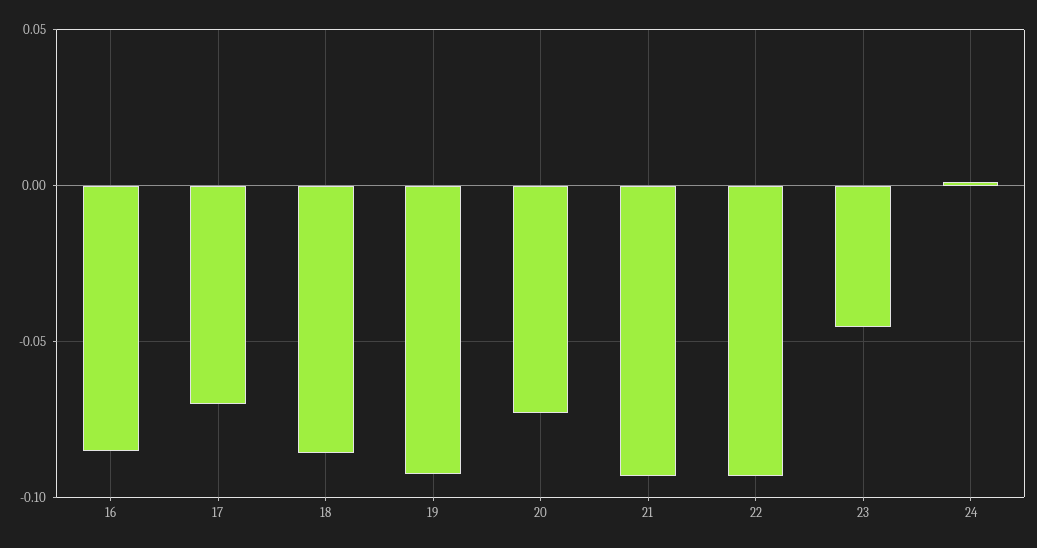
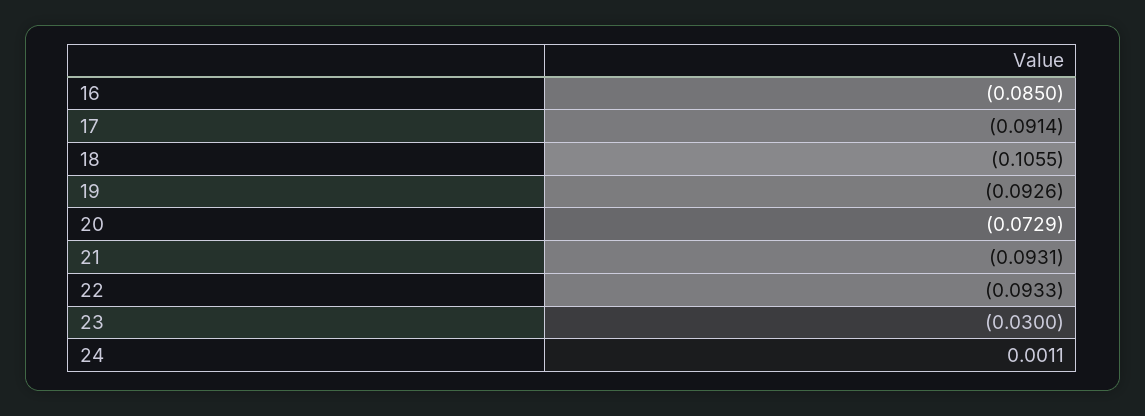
17: -0.07 -> -0.0914
18: -0.085 -> -0.1055
23: -0.045 -> -0.03

